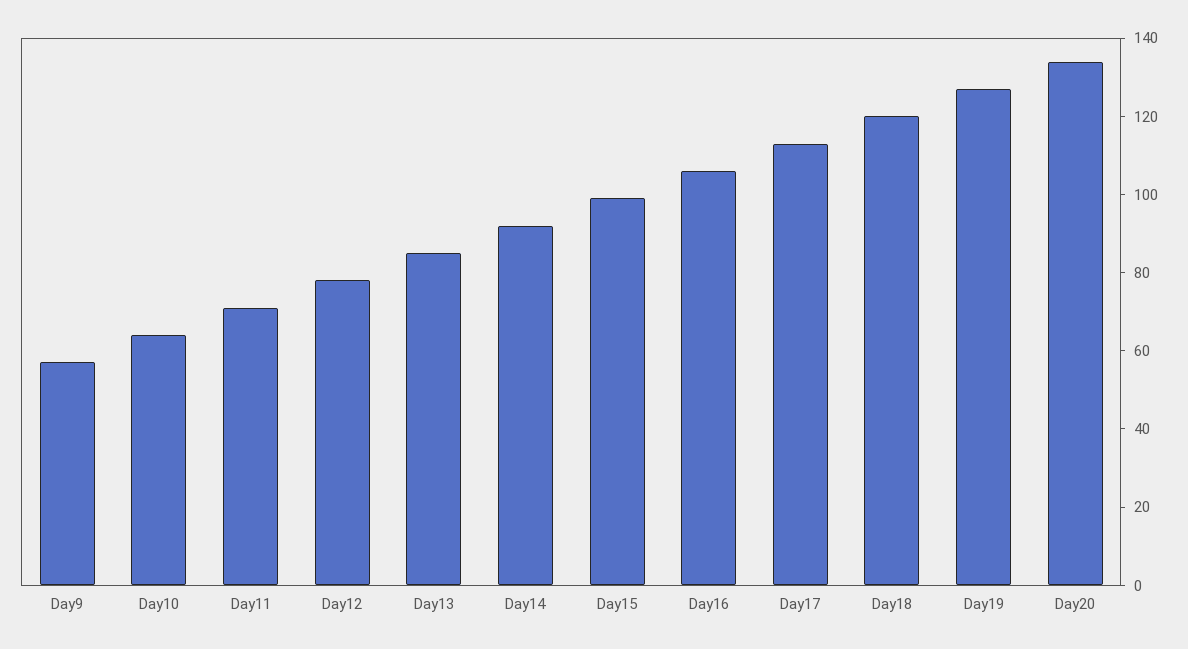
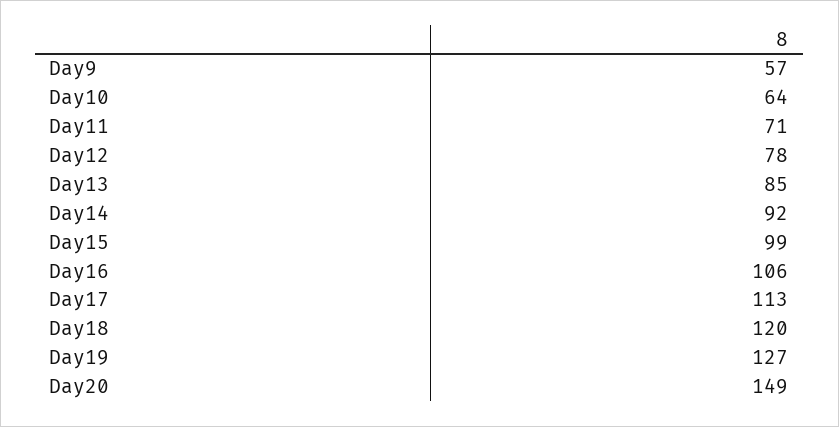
Day20: 135 -> 149

